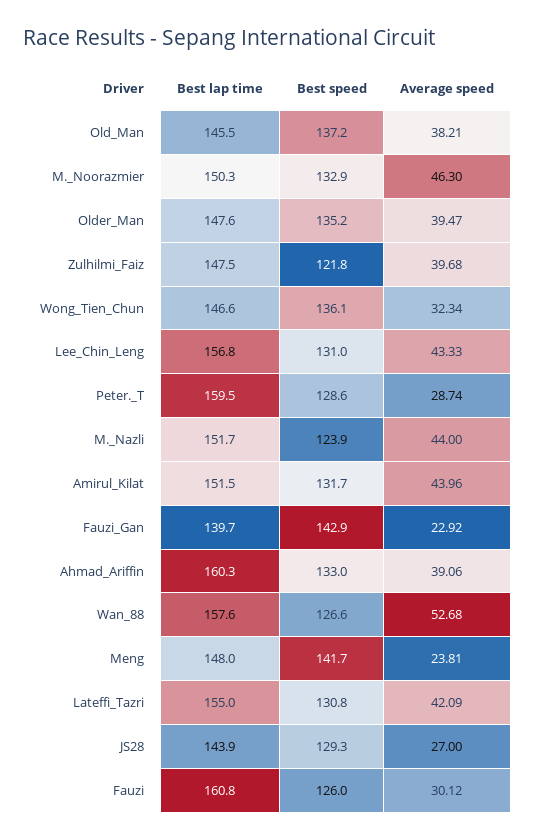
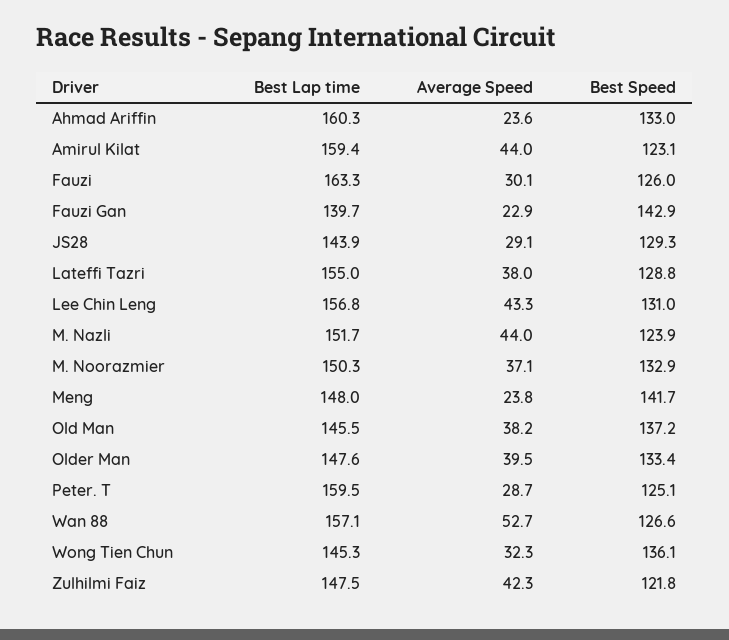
Average speed, M._Noorazmier: 46.3 -> 37.1
Best speed, Older_Man: 135.2 -> 133.4
Average speed, Zulhilmi_Faiz: 39.68 -> 42.3
Best lap time, Wong_Tien_Chun: 146.6 -> 145.3
Best speed, Peter._T: 128.6 -> 125.1
Best lap time, Amirul_Kilat: 151.5 -> 159.4
Best speed, Amirul_Kilat: 131.7 -> 123.1
Average speed, Ahmad_Ariffin: 39.06 -> 23.6
Best lap time, Wan_88: 157.6 -> 157.1
Best speed, Lateffi_Tazri: 130.8 -> 128.8
Average speed, Lateffi_Tazri: 42.09 -> 38
Average speed, JS28: 27 -> 29.1
Best lap time, Fauzi: 160.8 -> 163.3

